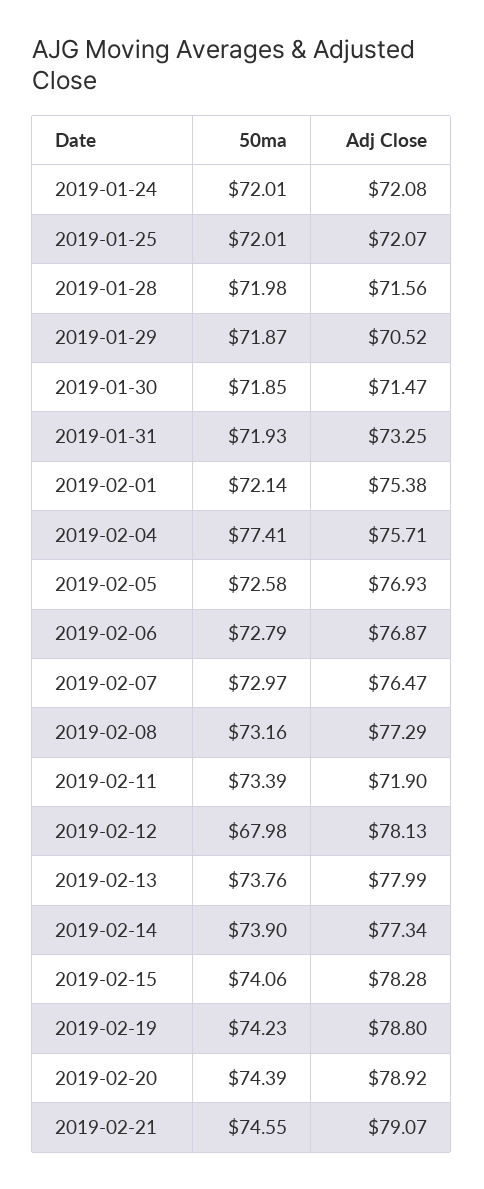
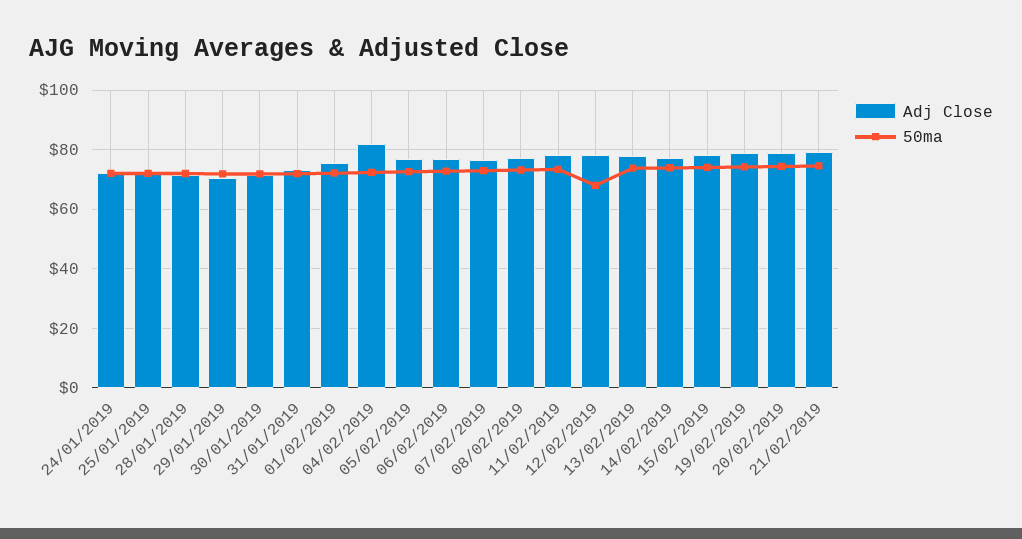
50ma, 2019-02-04: 77.41 -> 72.5
Adj Close, 2019-02-04: 75.71 -> 82.5
Adj Close, 2019-02-11: 71.9 -> 77.5

